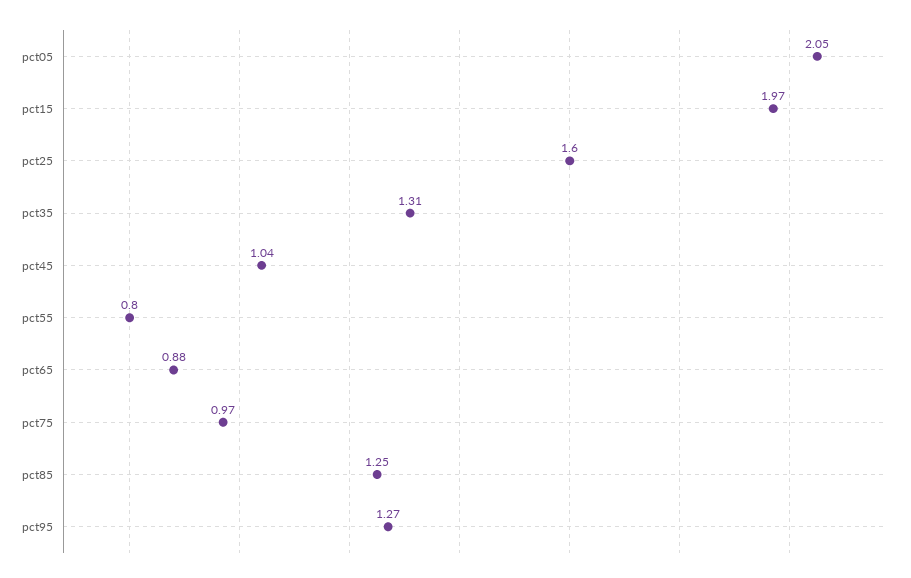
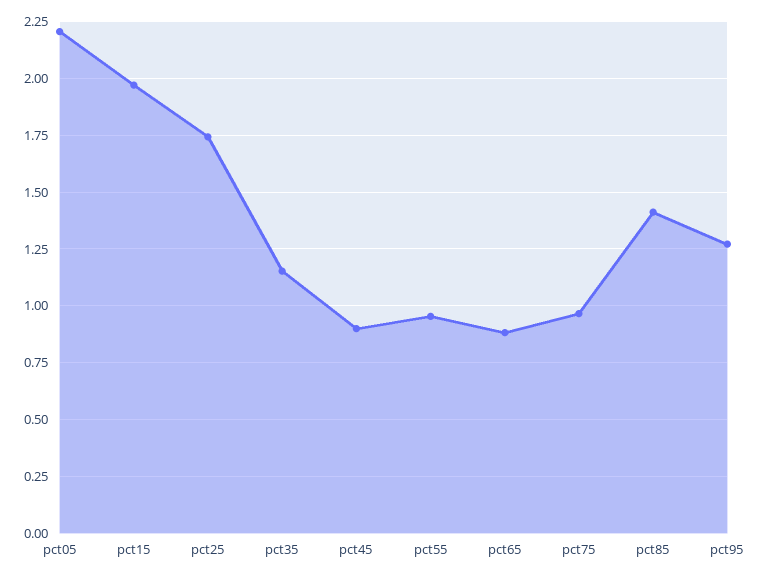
pct05: 2.05 -> 2.2
pct25: 1.6 -> 1.75
pct35: 1.31 -> 1.15
pct45: 1.04 -> 0.9
pct55: 0.8 -> 0.95
pct85: 1.25 -> 1.4

